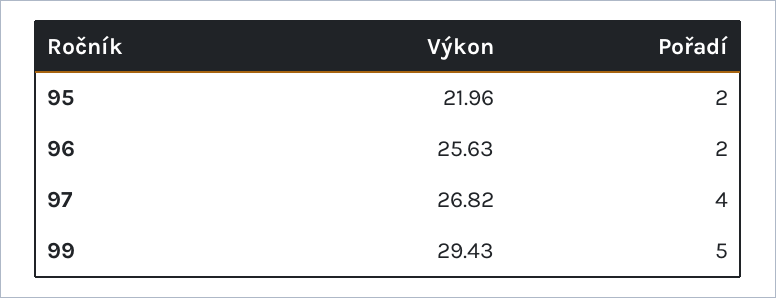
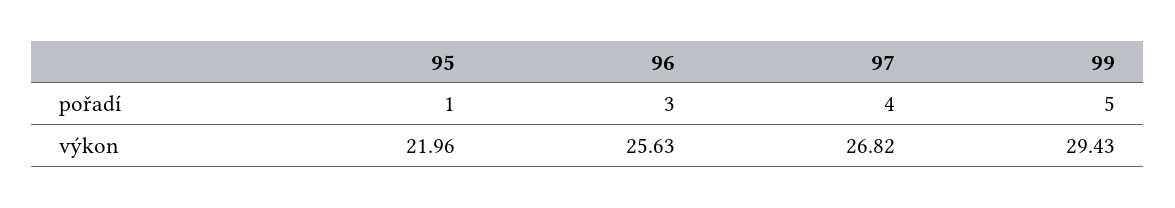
Pořadí, 95: 2 -> 1
Pořadí, 96: 2 -> 3

